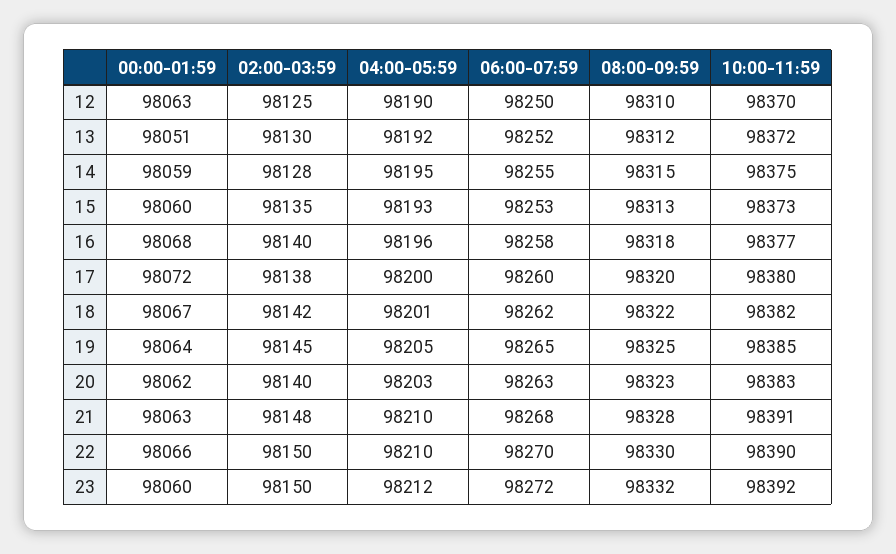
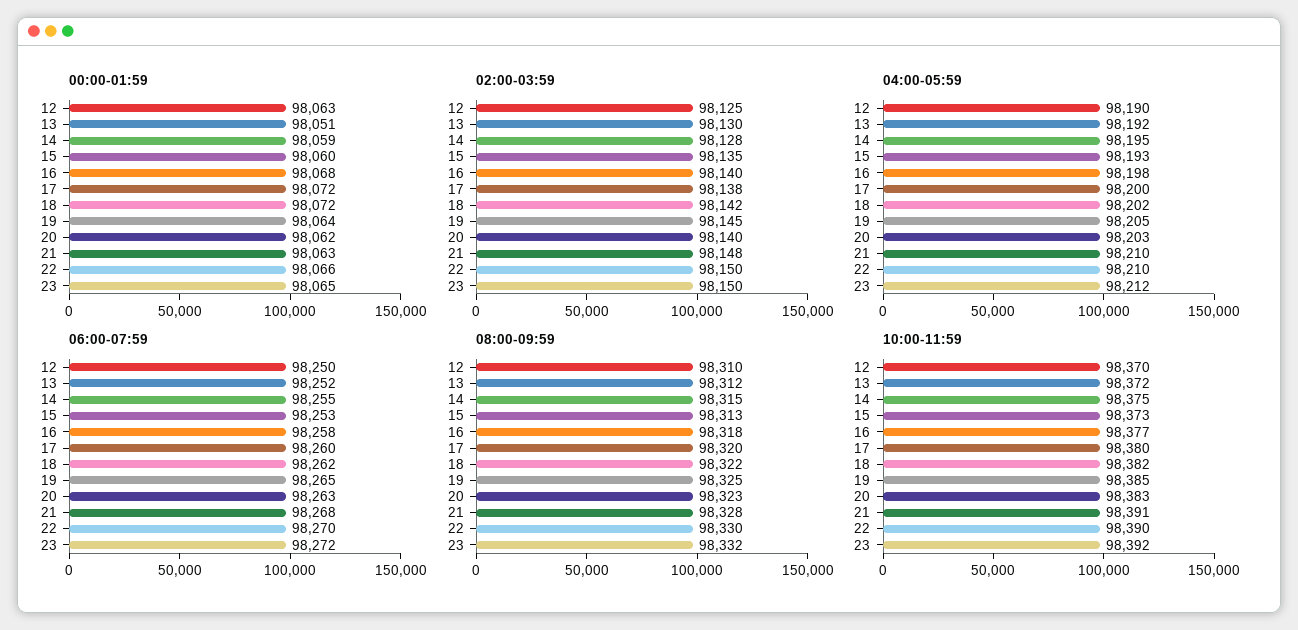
04:00-05:59, 16: 98196 -> 98198
00:00-01:59, 18: 98067 -> 98072
04:00-05:59, 18: 98201 -> 98202
00:00-01:59, 23: 98060 -> 98065

